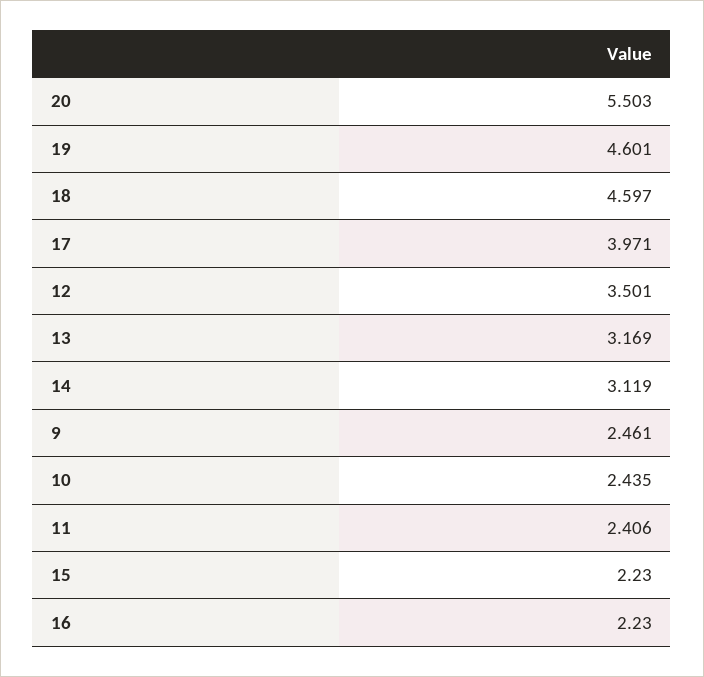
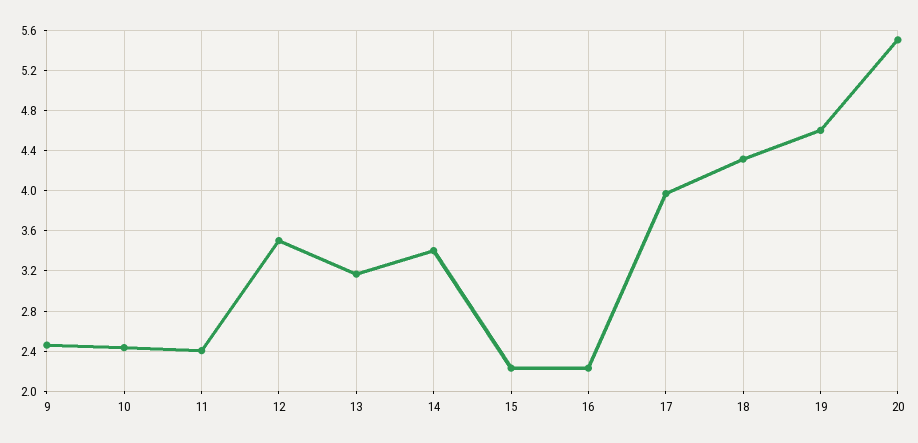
18: 4.597 -> 4.3
14: 3.119 -> 3.4

